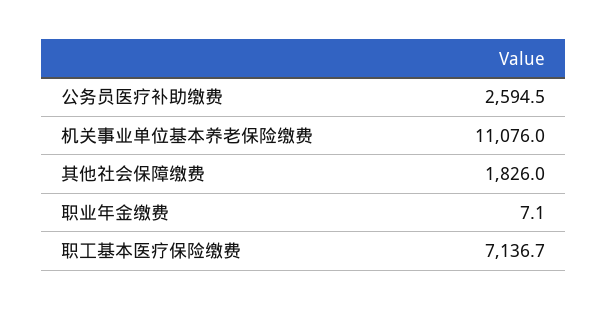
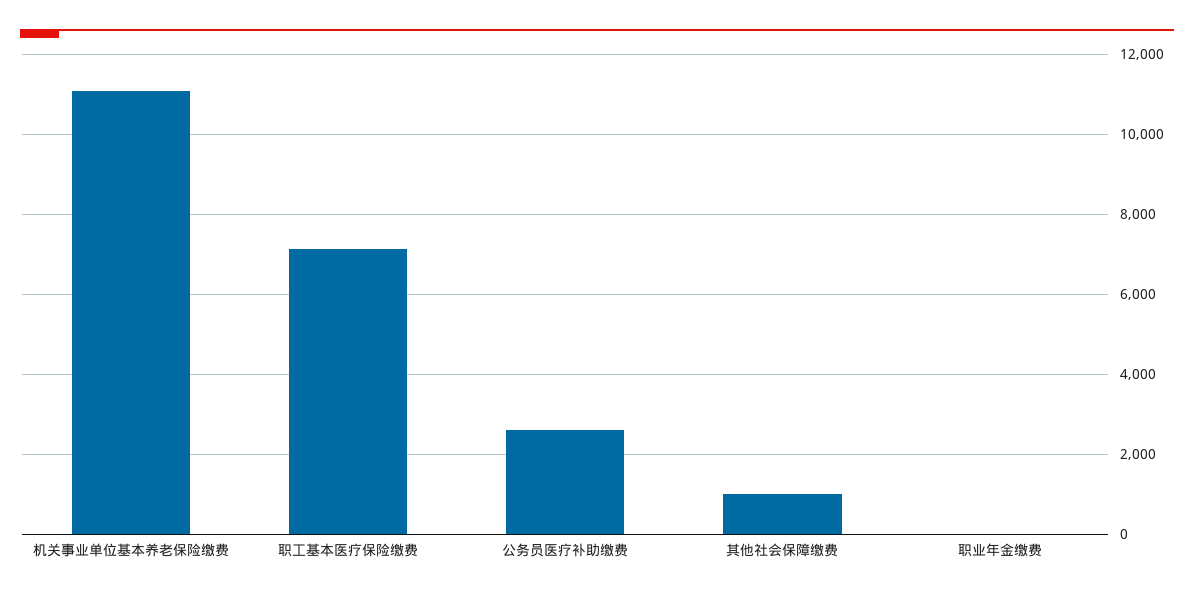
其他社会保障缴费: 1826 -> 1000

